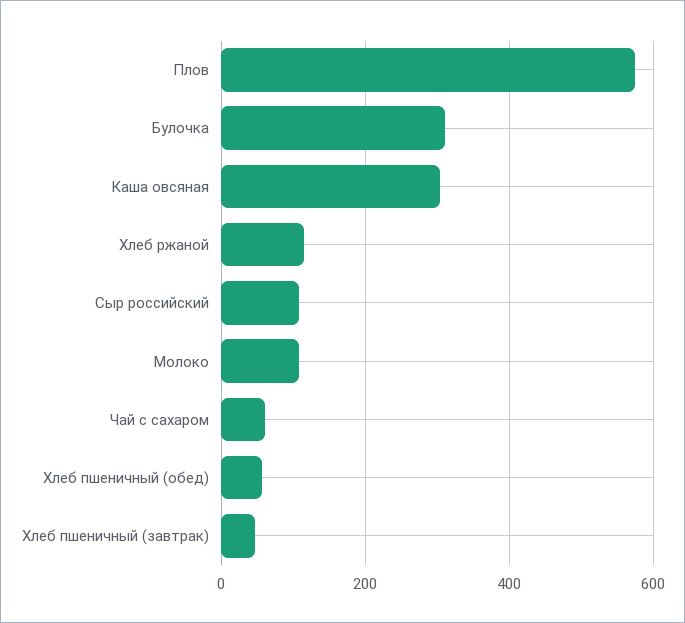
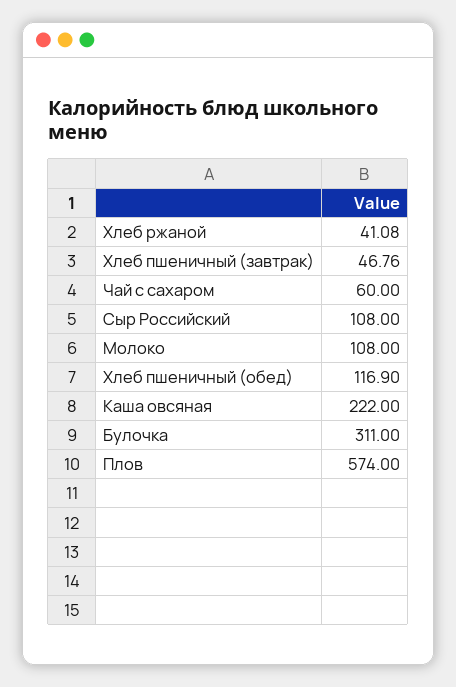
Каша овсяная: 300 -> 222
Хлеб ржаной: 120 -> 41.08
Хлеб пшеничный (обед): 60 -> 116.9

